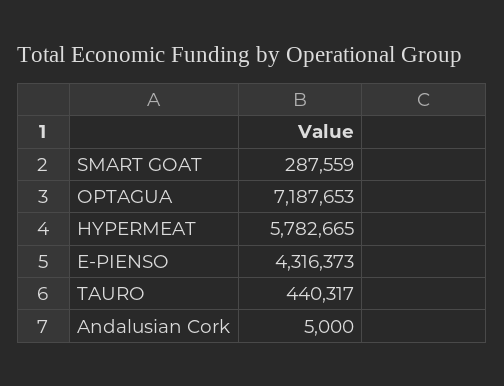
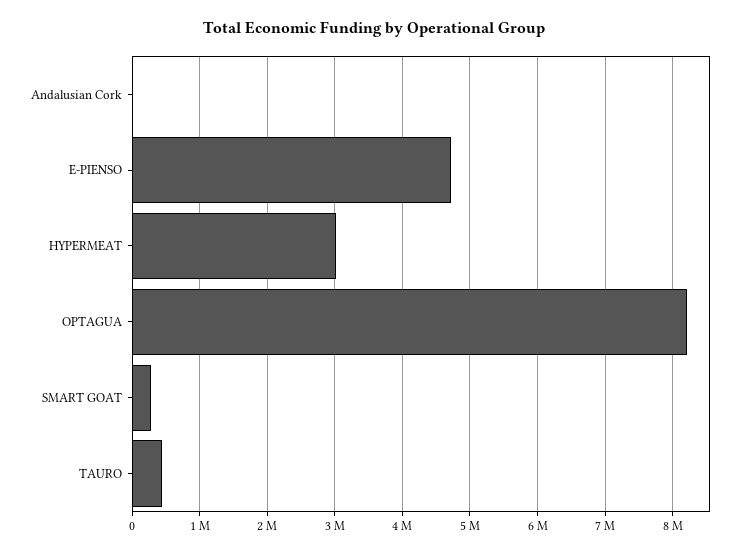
OPTAGUA: 7187653 -> 8200000
HYPERMEAT: 5782665 -> 3000000
E-PIENSO: 4316373 -> 4700000

